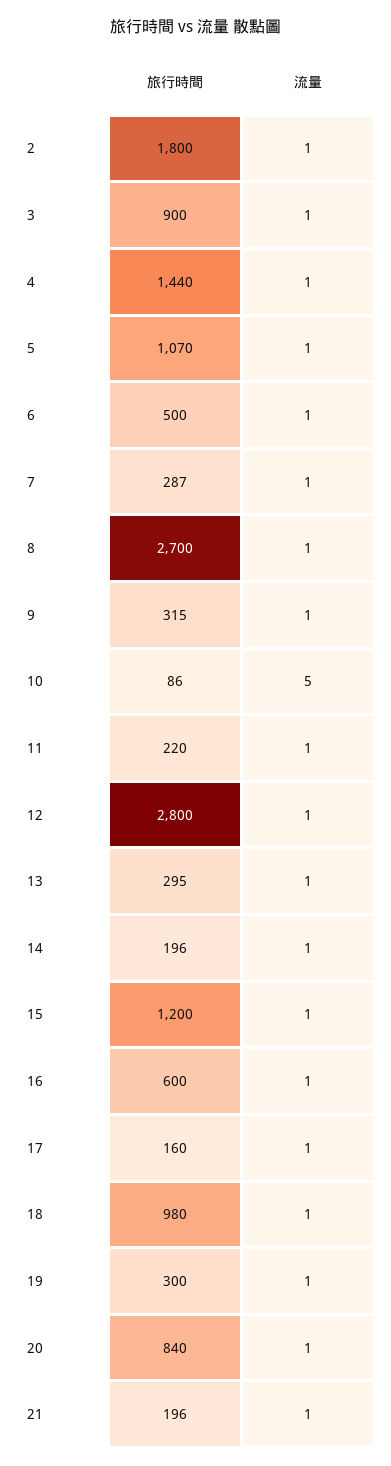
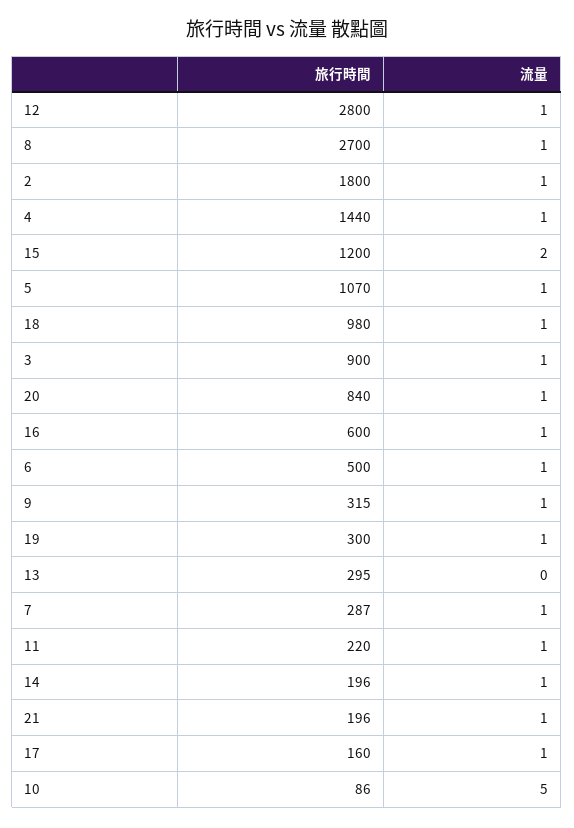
流量, 13: 1 -> 0
流量, 15: 1 -> 2

